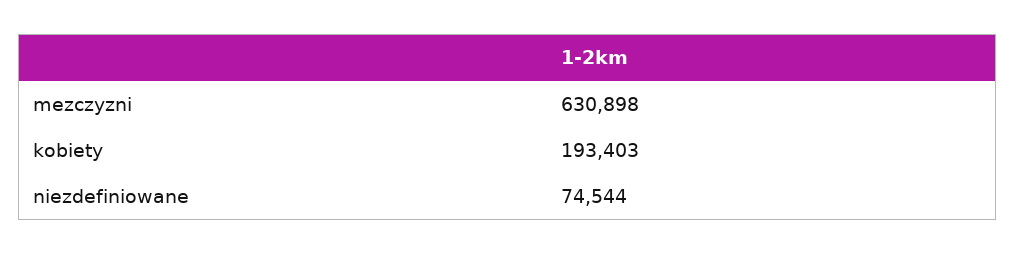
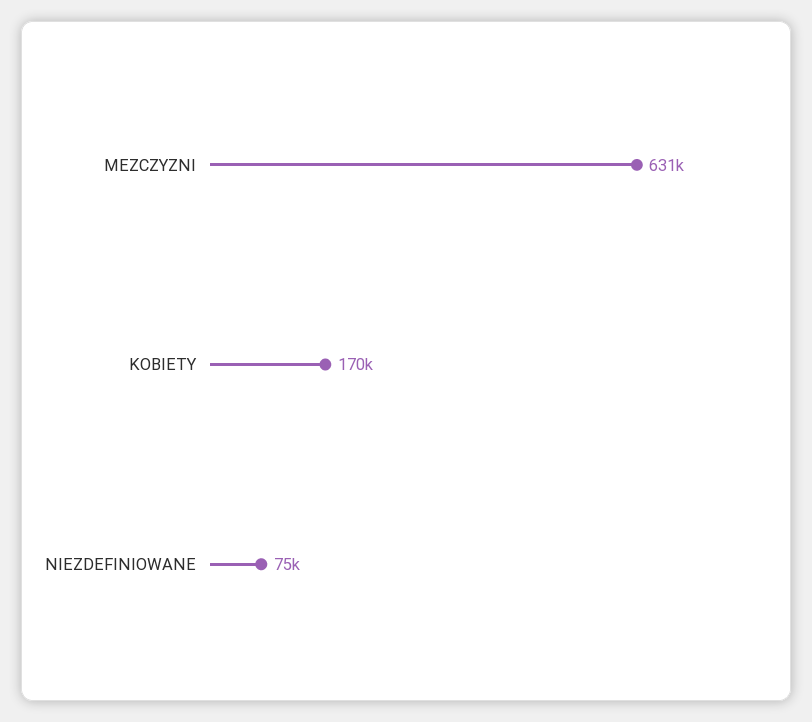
kobiety: 193403 -> 170000

